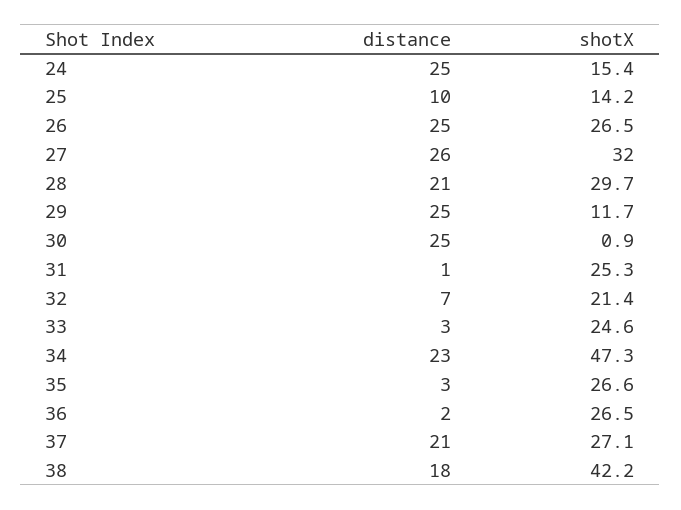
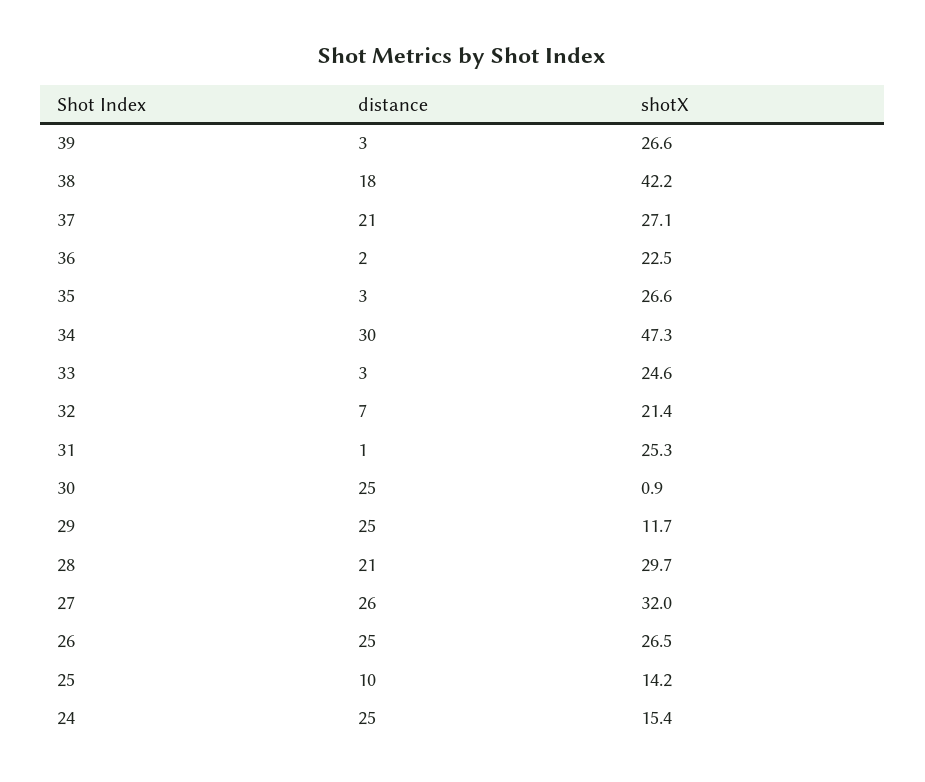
distance, 34: 23 -> 30
shotX, 36: 26.5 -> 22.5
distance, 39: none -> 3
shotX, 39: none -> 26.6

